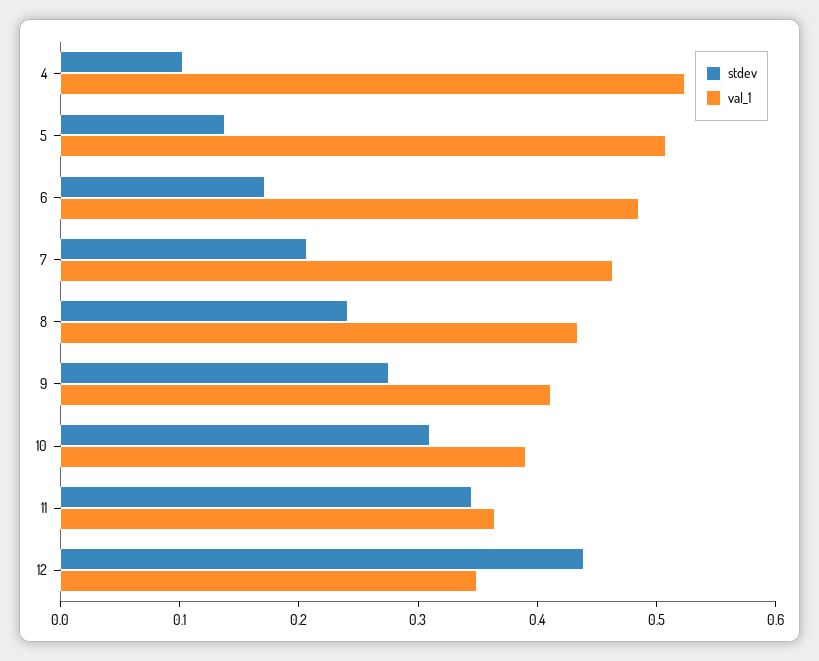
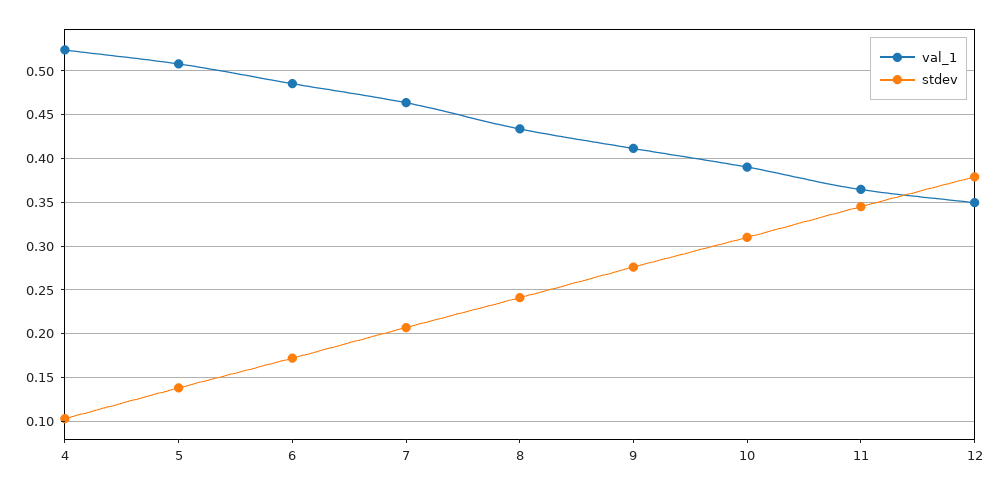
stdev, 12: 0.44 -> 0.38

